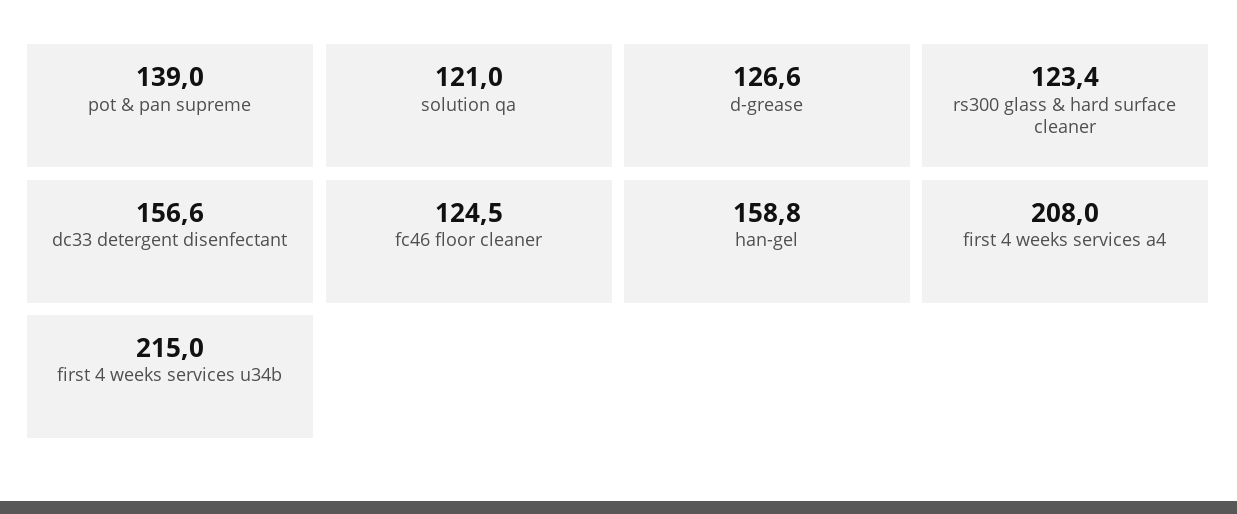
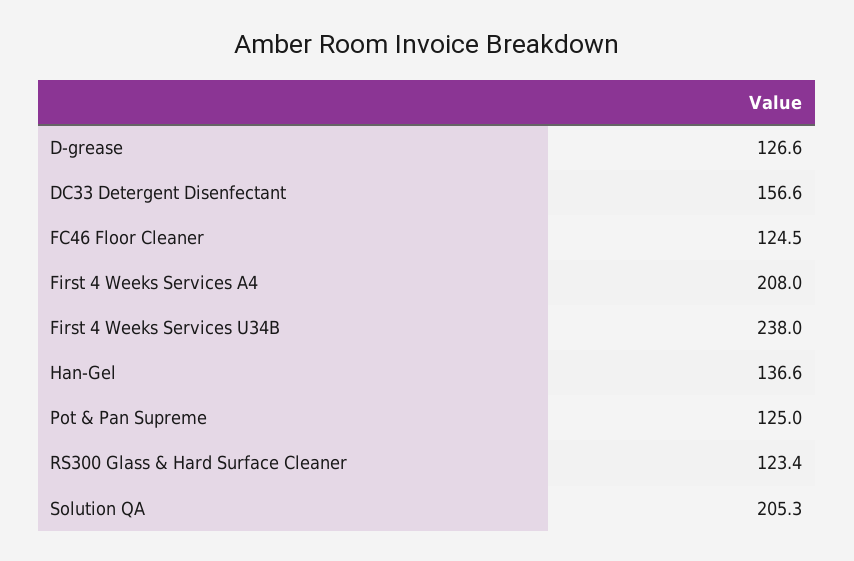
pot & pan supreme: 139 -> 125
solution qa: 121 -> 205.3
han-gel: 158.8 -> 136.6
first 4 weeks services u34b: 215 -> 238

